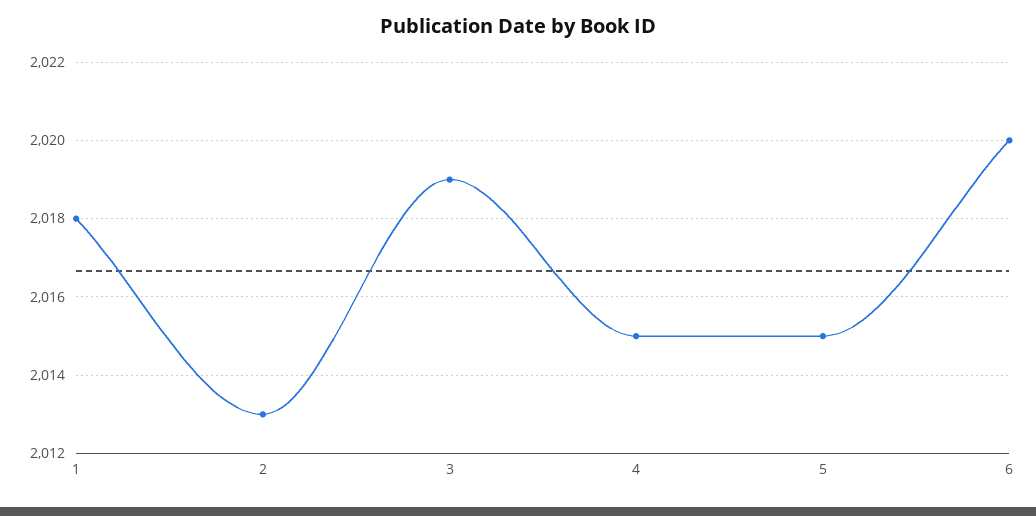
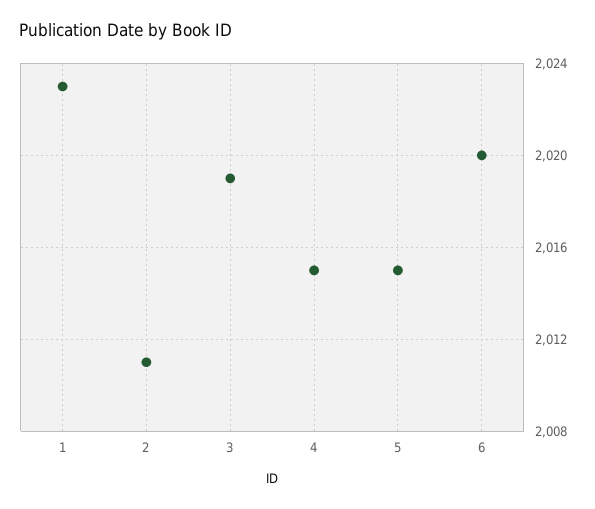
1: 2018 -> 2023
2: 2013 -> 2011

